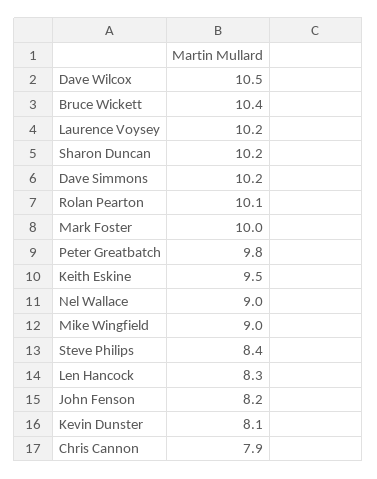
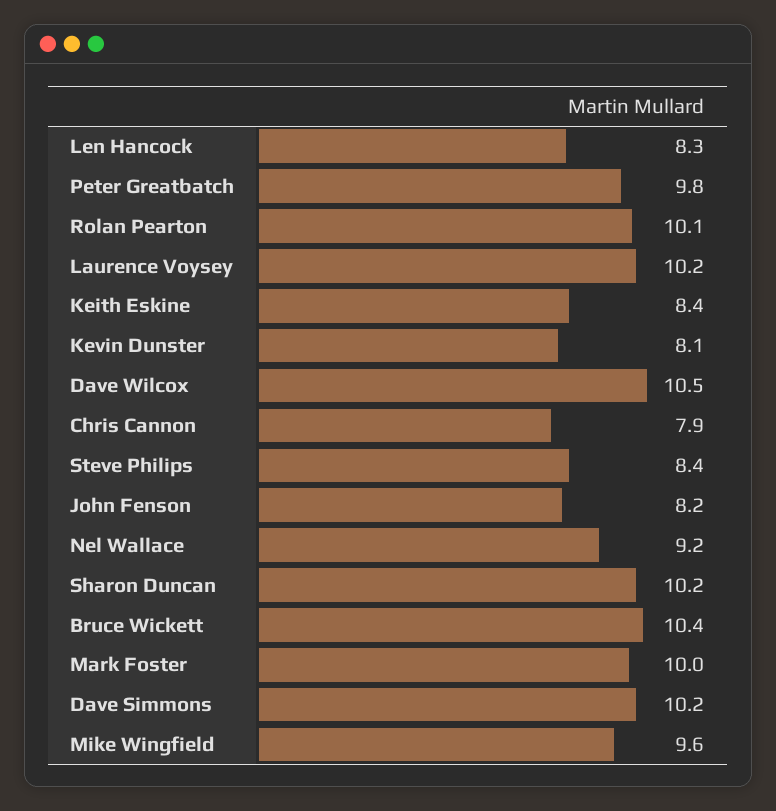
Keith Eskine: 9.5 -> 8.4
Nel Wallace: 9 -> 9.2
Mike Wingfield: 9 -> 9.6

